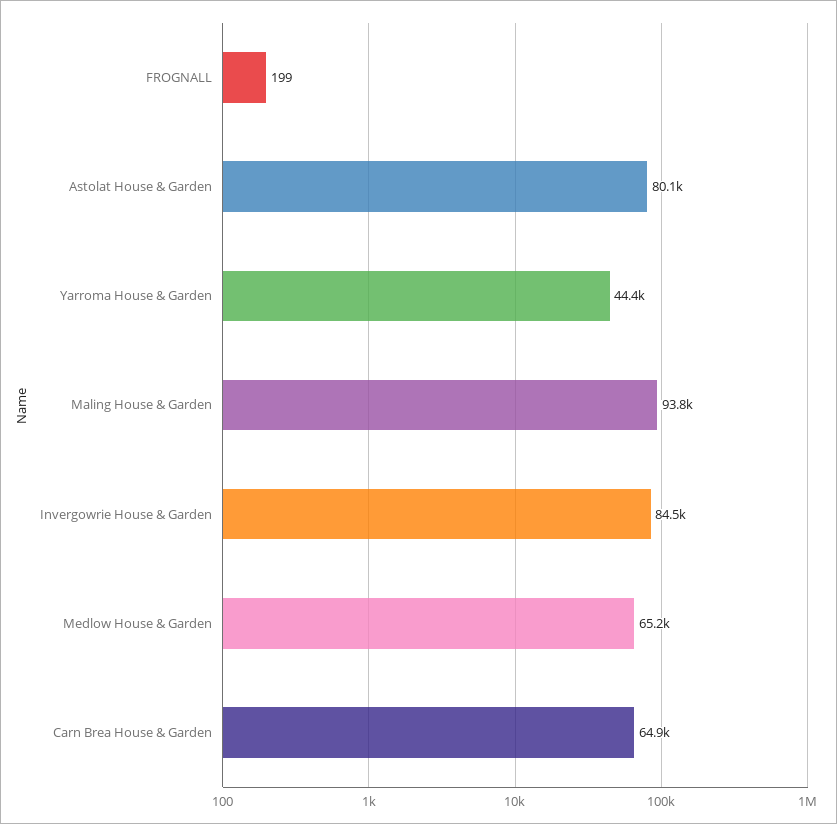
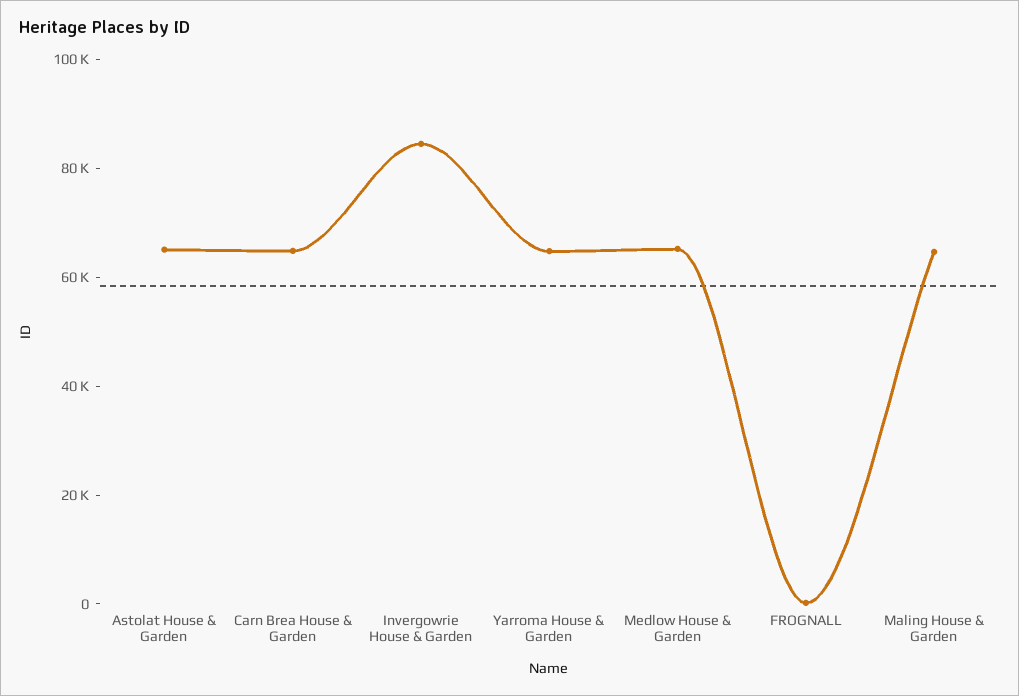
Astolat House & Garden: 80100 -> 65000
Yarroma House & Garden: 44400 -> 65000
Maling House & Garden: 93800 -> 65000

